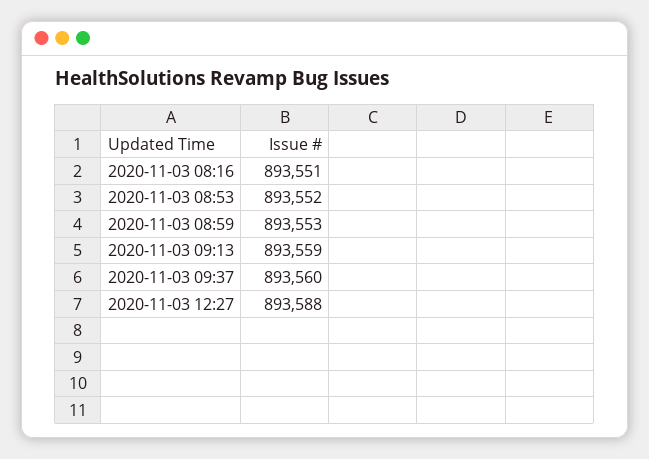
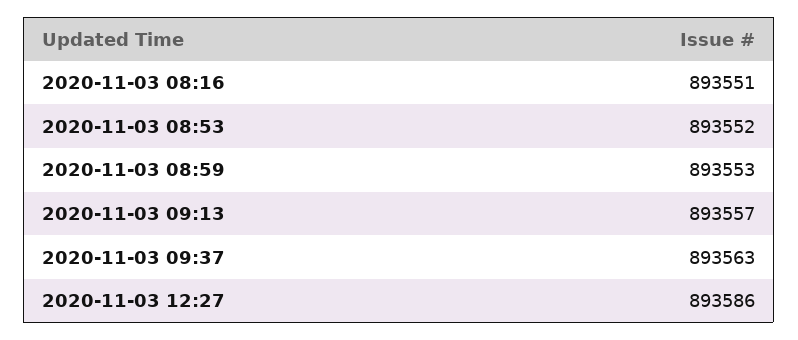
2020-11-03 09:13: 893559 -> 893557
2020-11-03 09:37: 893560 -> 893563
2020-11-03 12:27: 893588 -> 893586

